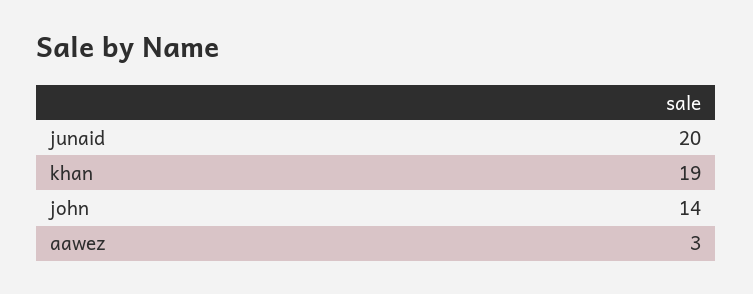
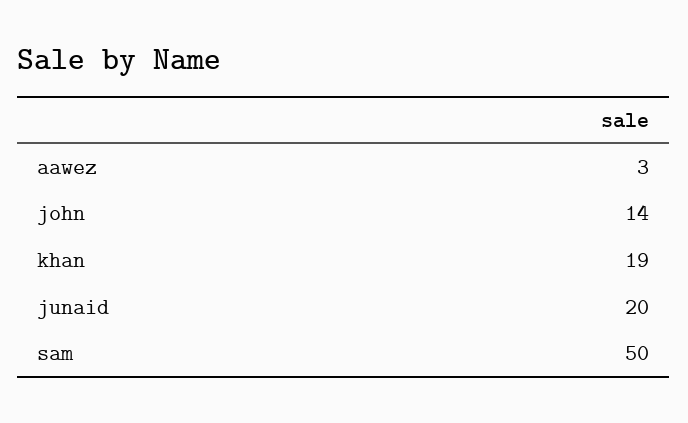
sam: none -> 50

